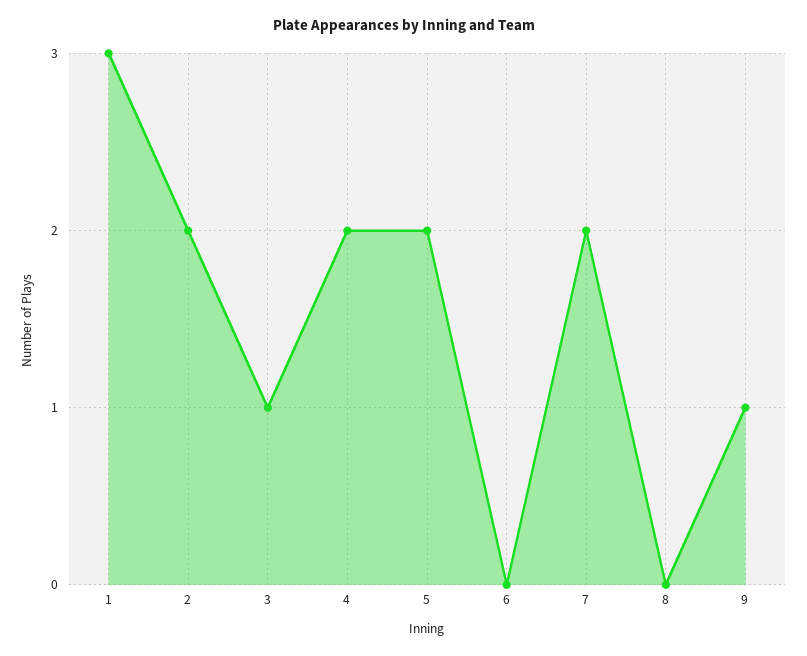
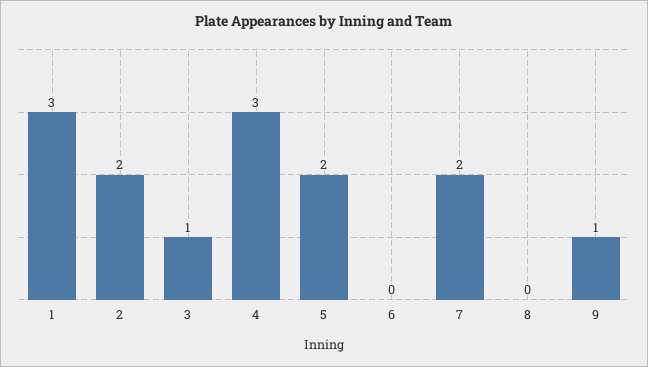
4: 2 -> 3

